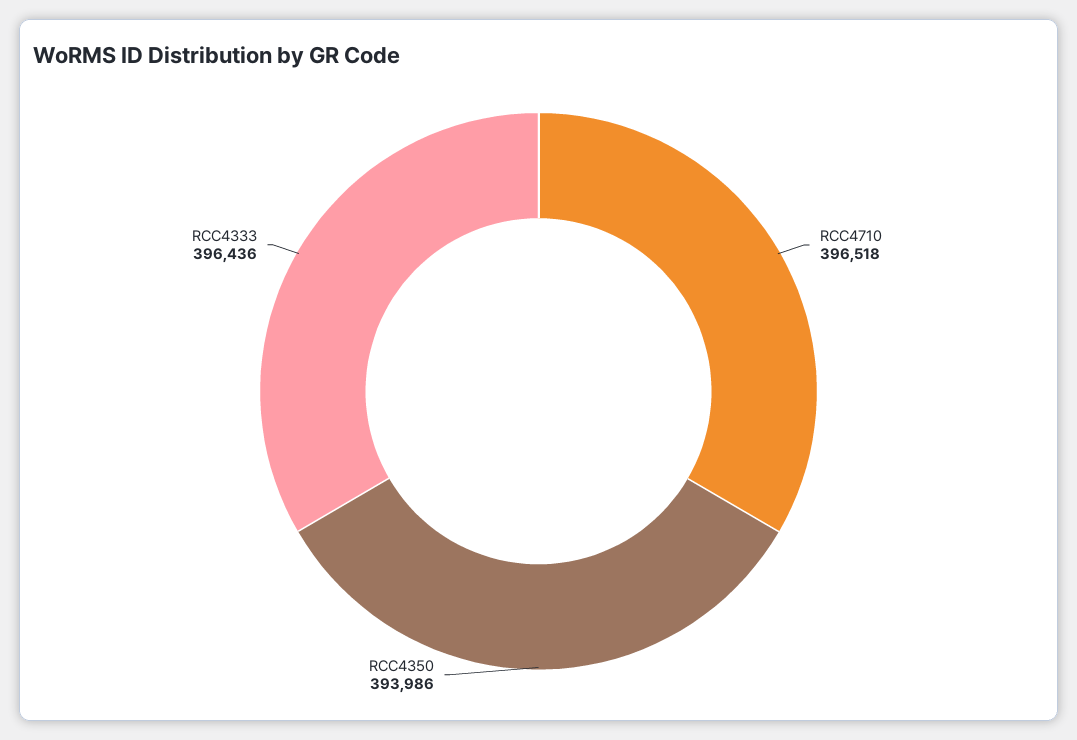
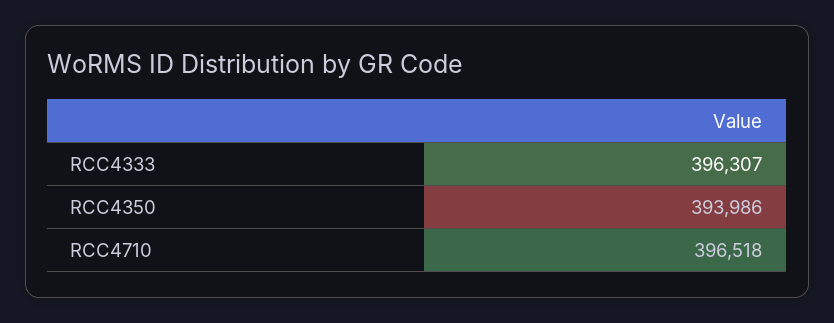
RCC4333: 396436 -> 396307

